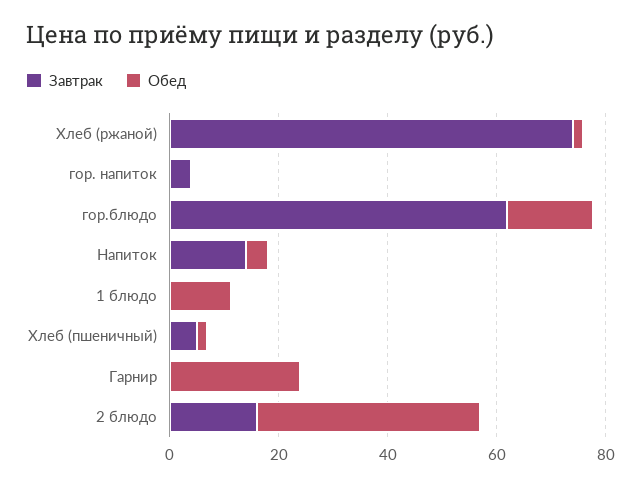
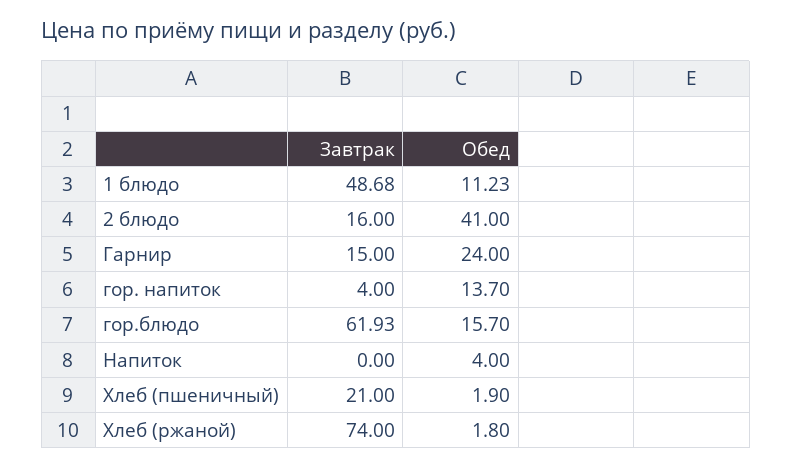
Обед, гор. напиток: 0 -> 13.7
Завтрак, Напиток: 15 -> 0
Завтрак, 1 блюдо: 0 -> 48.68
Завтрак, Хлеб (пшеничный): 5 -> 21
Завтрак, Гарнир: 0 -> 15

